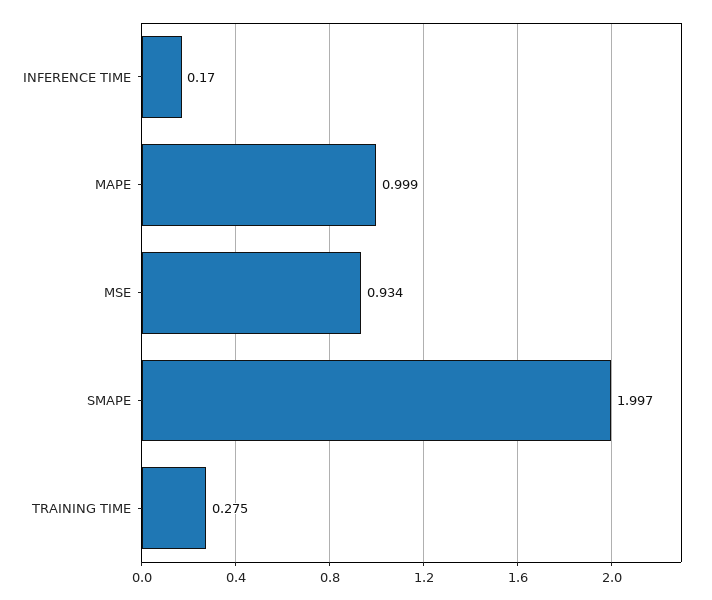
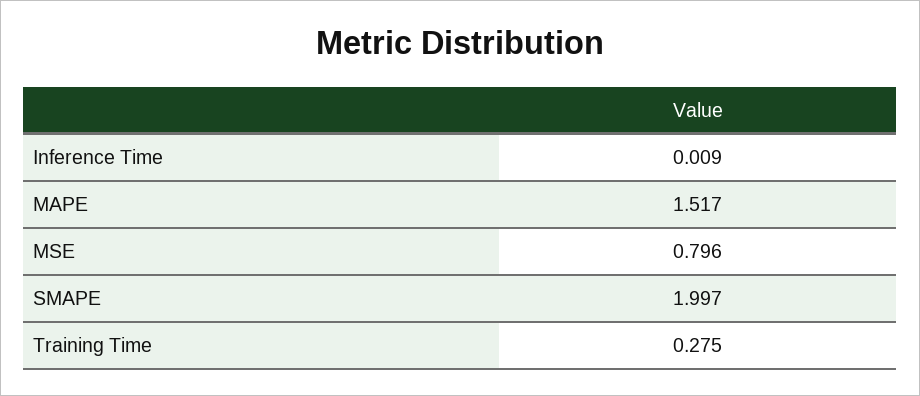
INFERENCE TIME: 0.17 -> 0.009
MAPE: 0.999 -> 1.517
MSE: 0.934 -> 0.796

